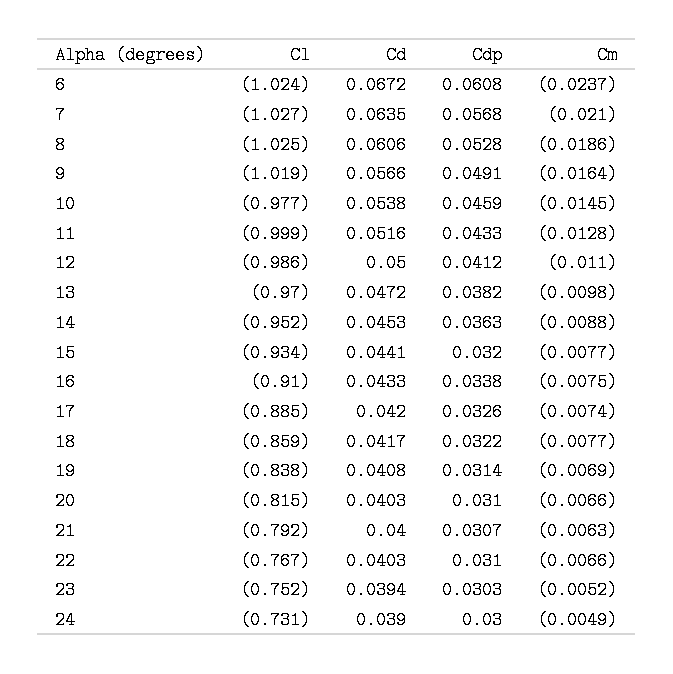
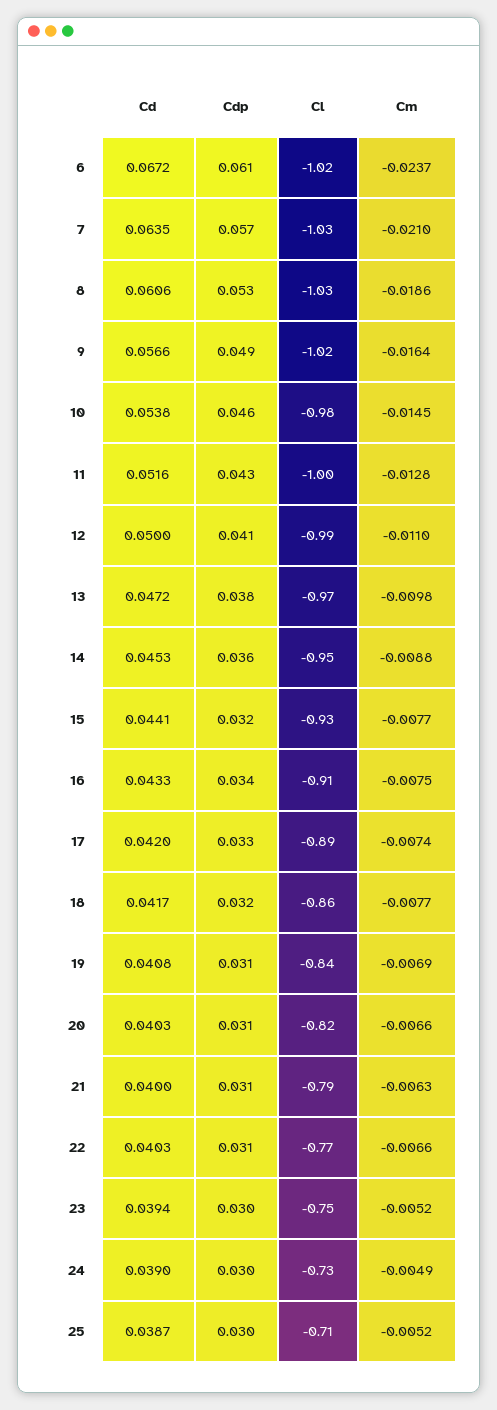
Cd, 25: none -> 0.0387
Cdp, 25: none -> 0.03
Cl, 25: none -> -0.71
Cm, 25: none -> -0.0052

